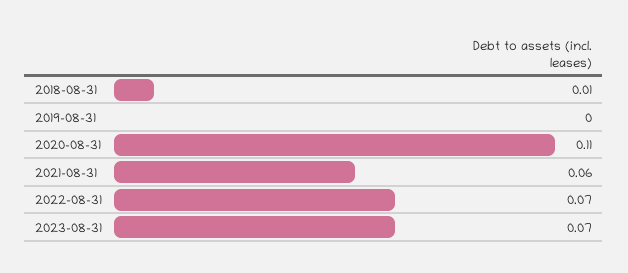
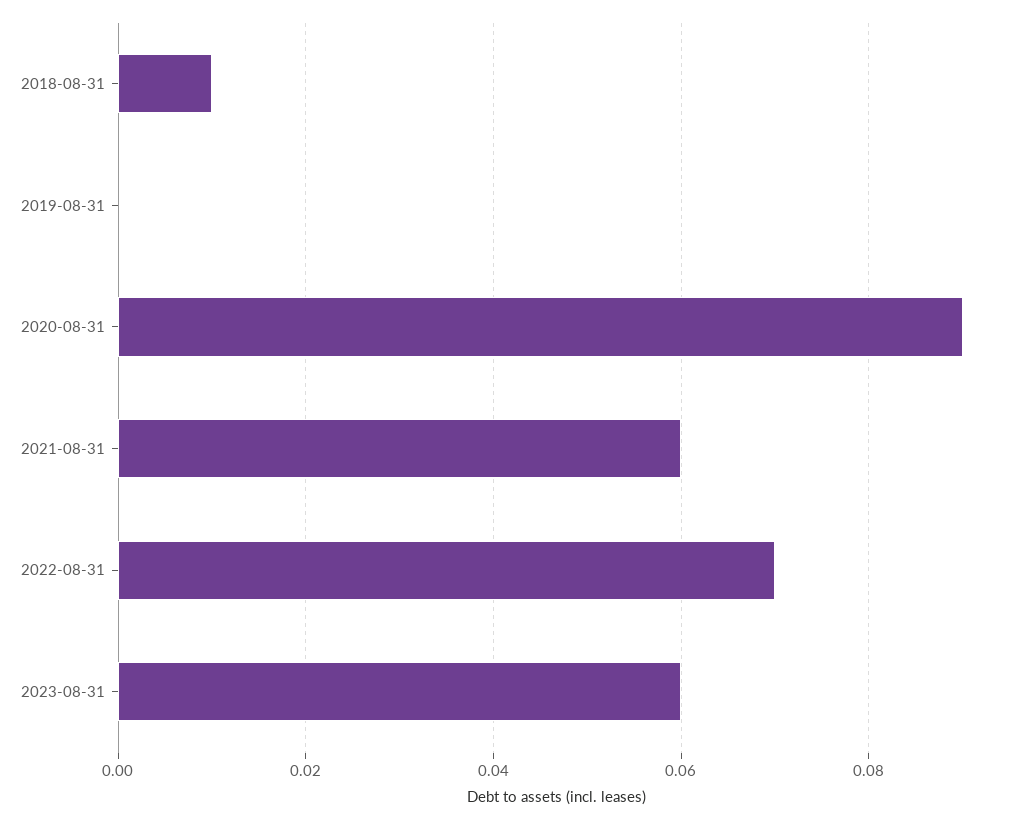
2020-08-31: 0.11 -> 0.09
2023-08-31: 0.07 -> 0.06

